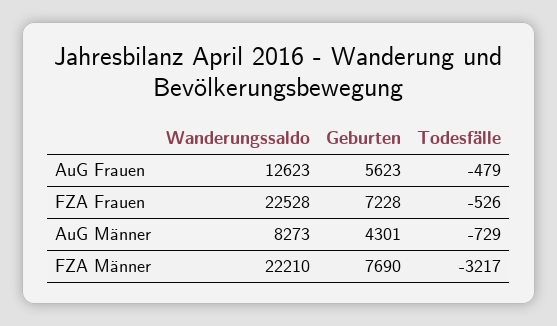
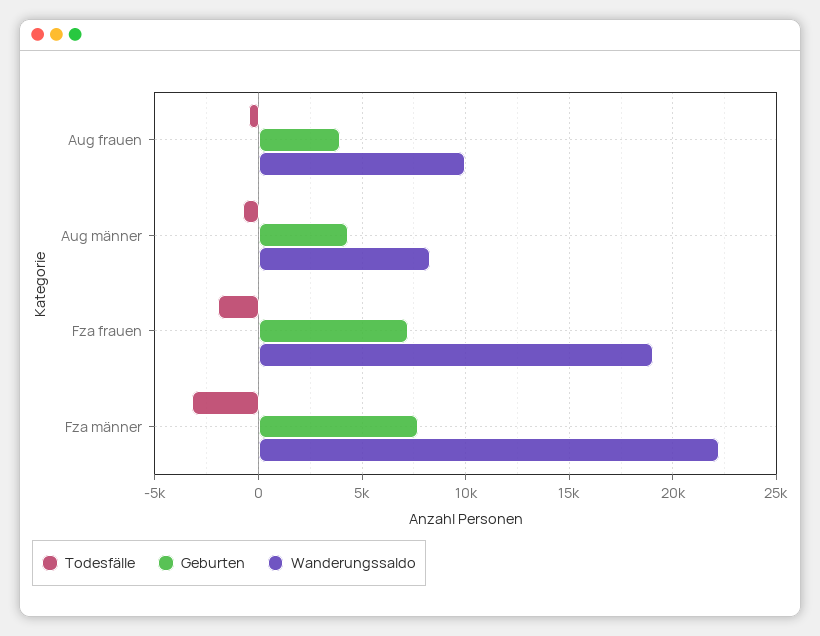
Wanderungssaldo, AuG Frauen: 12623 -> 10000
Geburten, AuG Frauen: 5623 -> 4000
Wanderungssaldo, FZA Frauen: 22528 -> 19000
Todesfälle, FZA Frauen: -526 -> -2000

